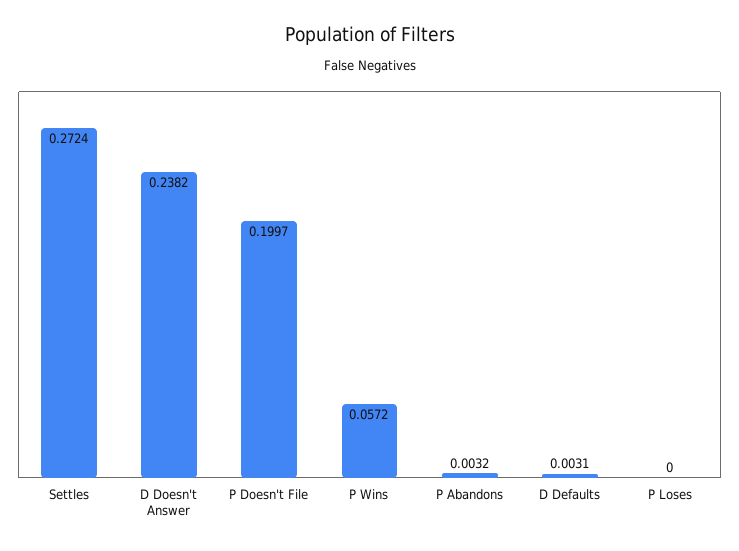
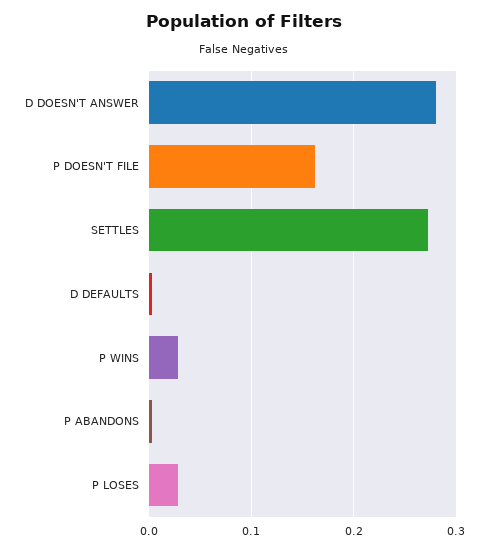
D Doesn't Answer: 0.2382 -> 0.28
P Doesn't File: 0.1997 -> 0.16
P Wins: 0.0572 -> 0.03
P Loses: 0 -> 0.03

